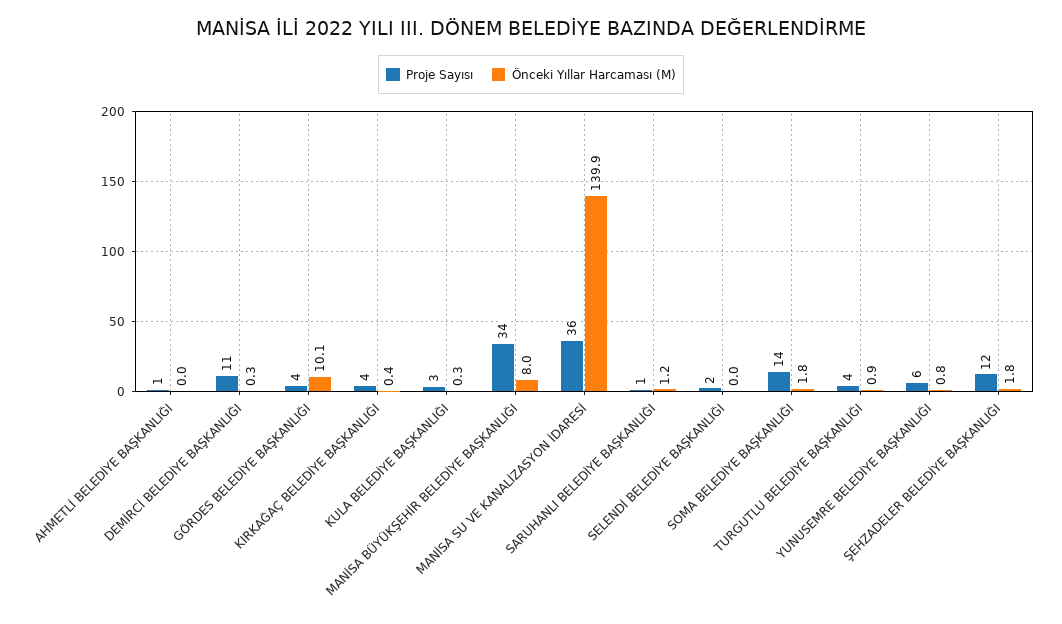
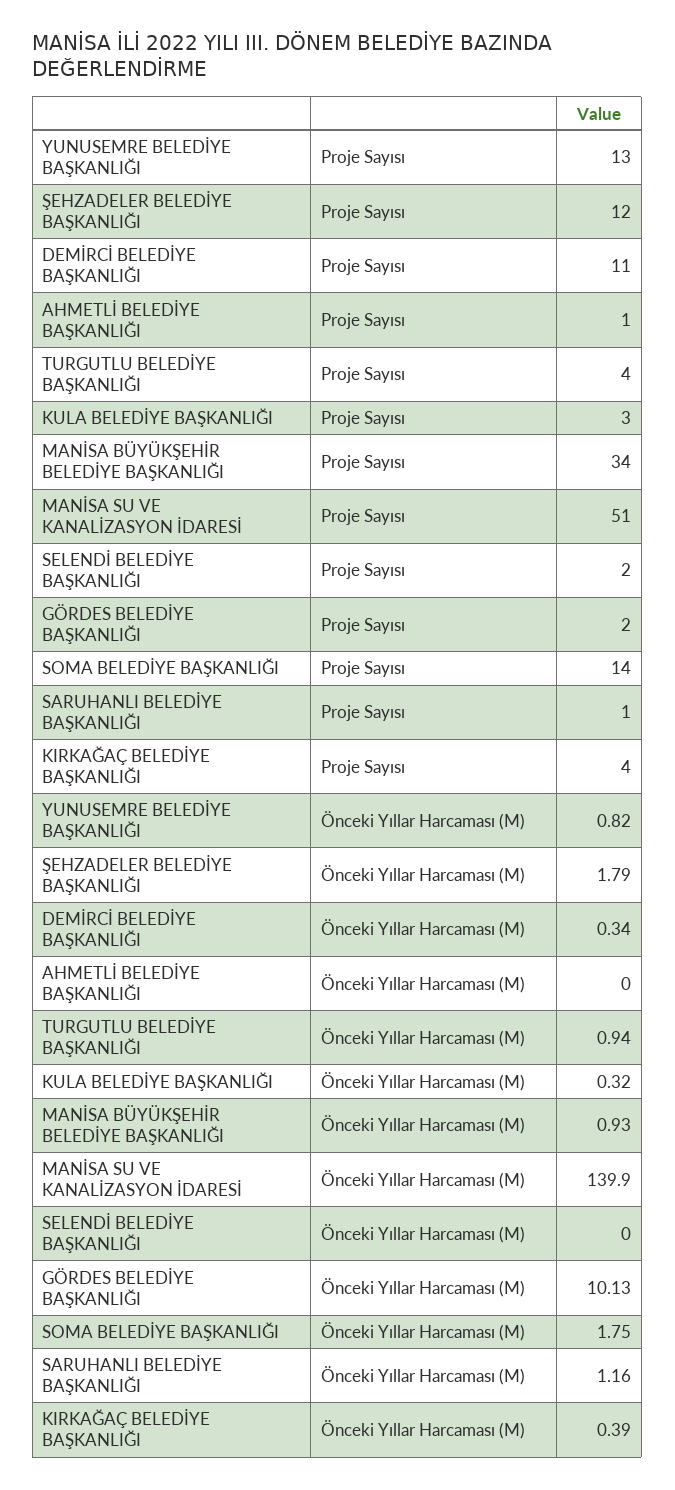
Proje Sayısı, GÖRDES BELEDİYE BAŞKANLIĞI: 4 -> 2
Önceki Yıllar Harcaması (M), MANİSA BÜYÜKŞEHİR BELEDİYE BAŞKANLIĞI: 8 -> 0.93
Proje Sayısı, MANİSA SU VE KANALİZASYON İDARESİ: 36 -> 51
Proje Sayısı, YUNUSEMRE BELEDİYE BAŞKANLIĞI: 6 -> 13

